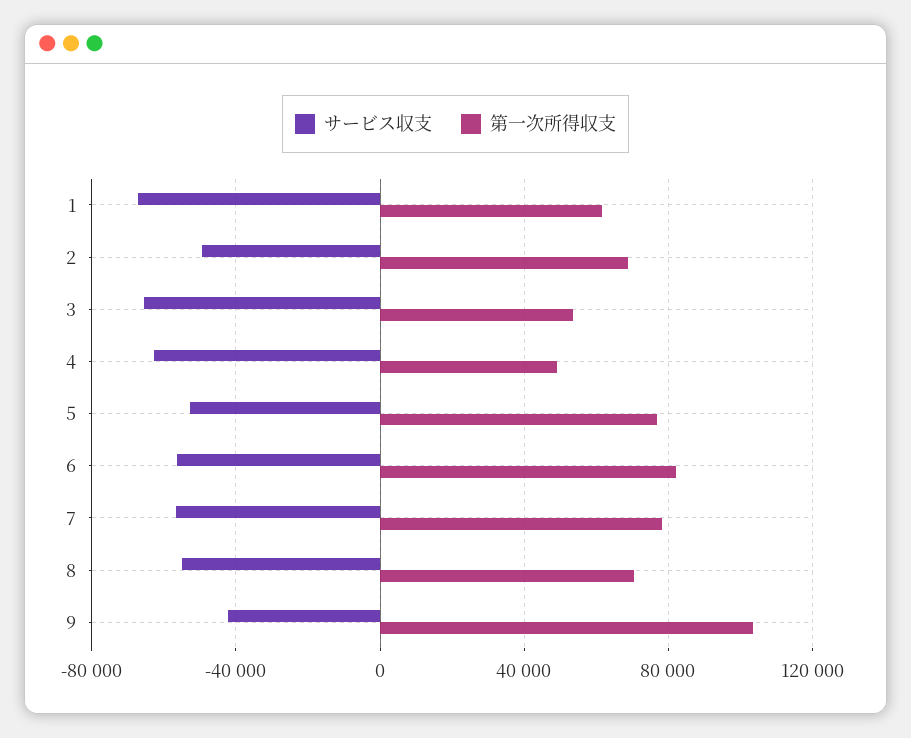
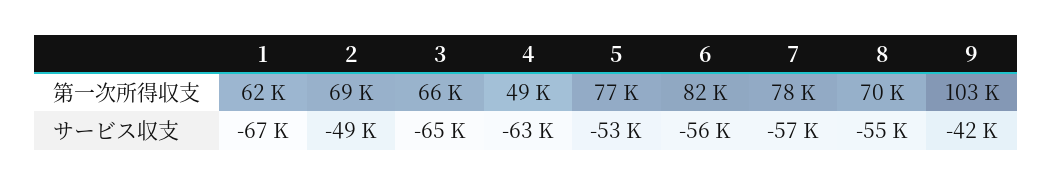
第一次所得収支, 3: 55000 -> 66000

